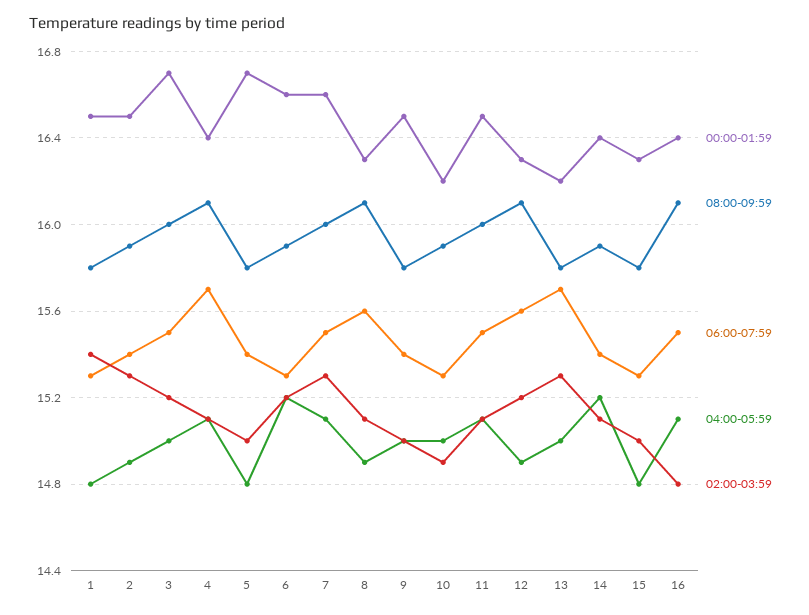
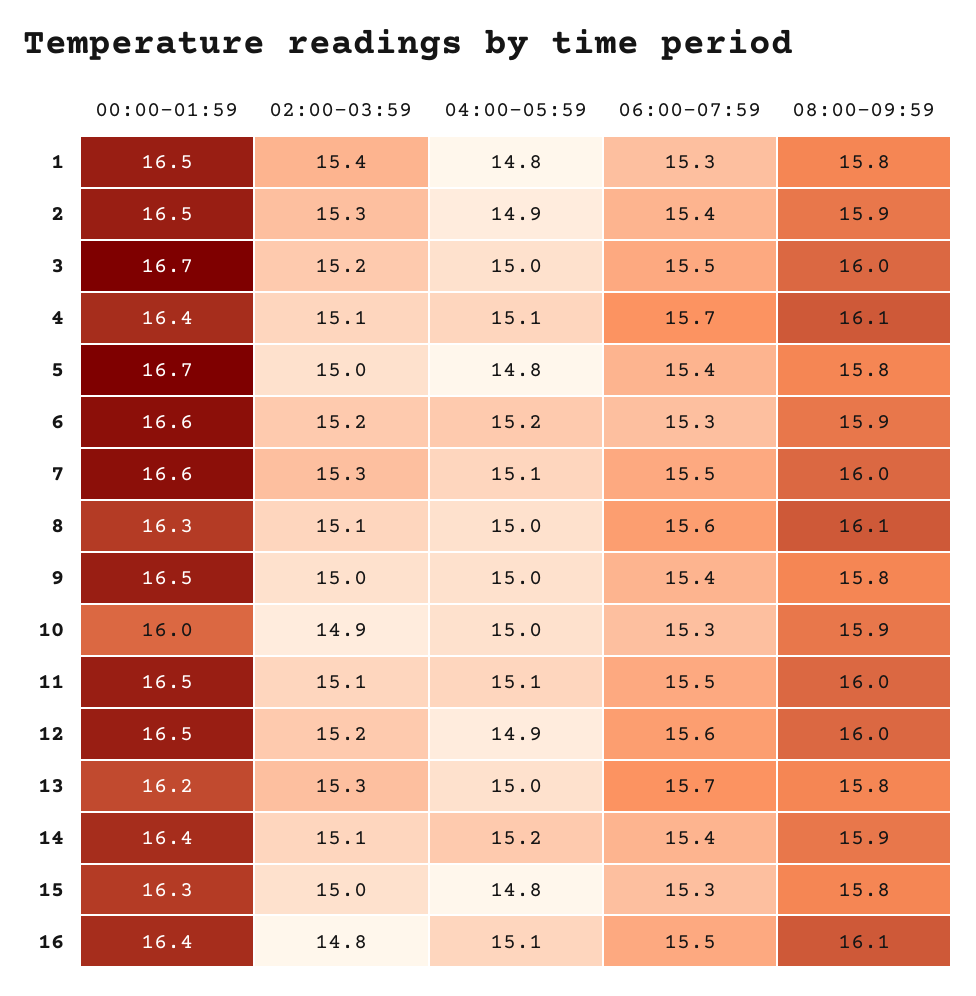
04:00-05:59, 8: 14.9 -> 15
00:00-01:59, 10: 16.2 -> 16
00:00-01:59, 12: 16.3 -> 16.5
08:00-09:59, 12: 16.1 -> 16

